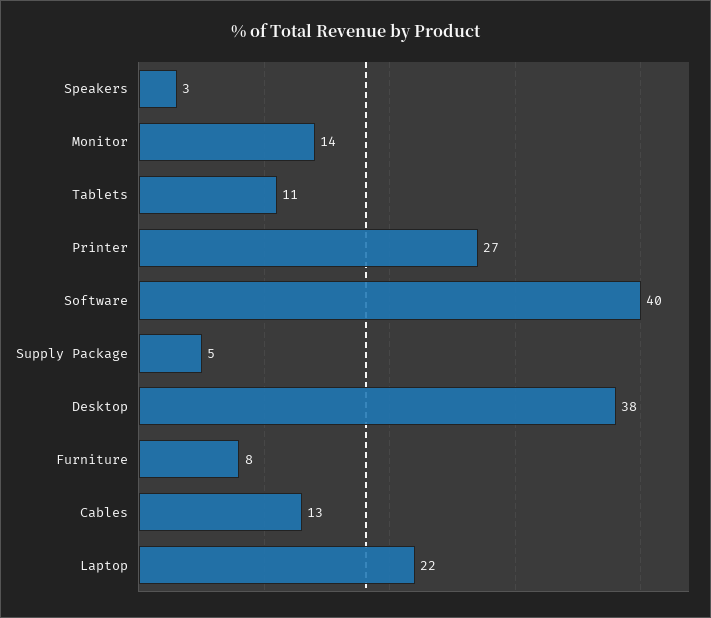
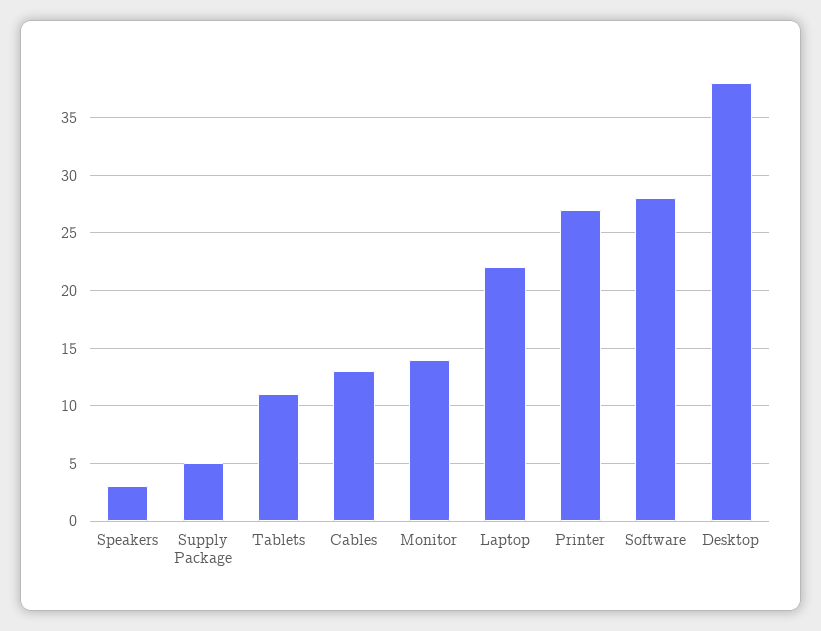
Software: 40 -> 28
Furniture: 8 -> none

